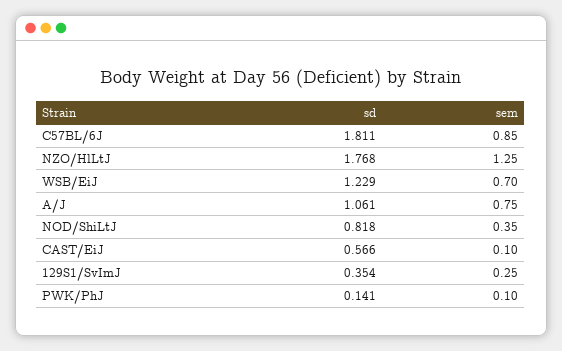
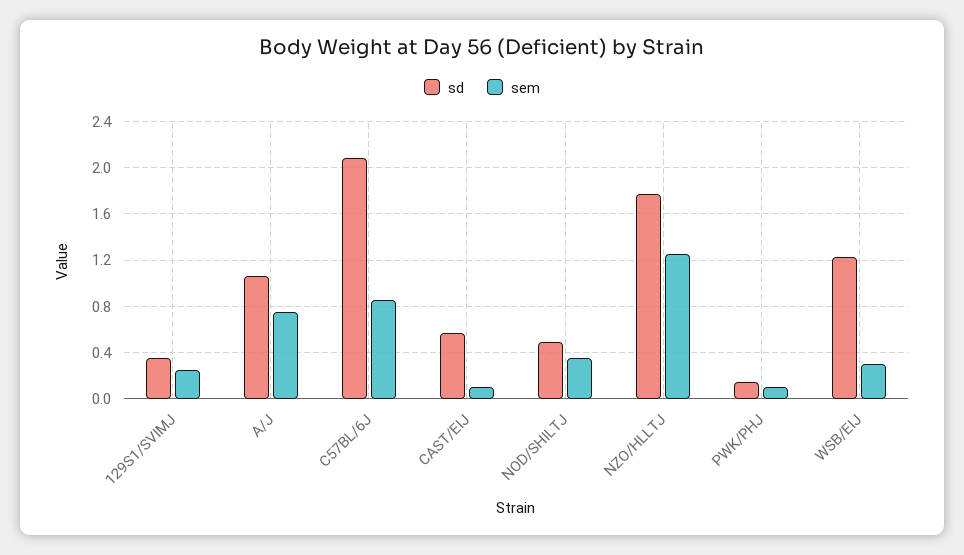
sd, C57BL/6J: 1.811 -> 2.1
sem, WSB/EiJ: 0.7 -> 0.3
sd, NOD/ShiLtJ: 0.818 -> 0.5

